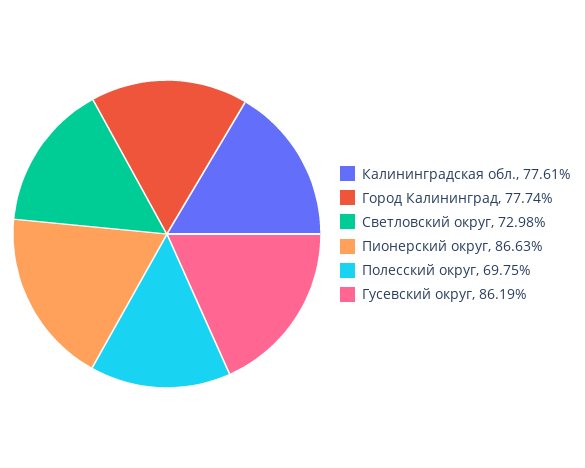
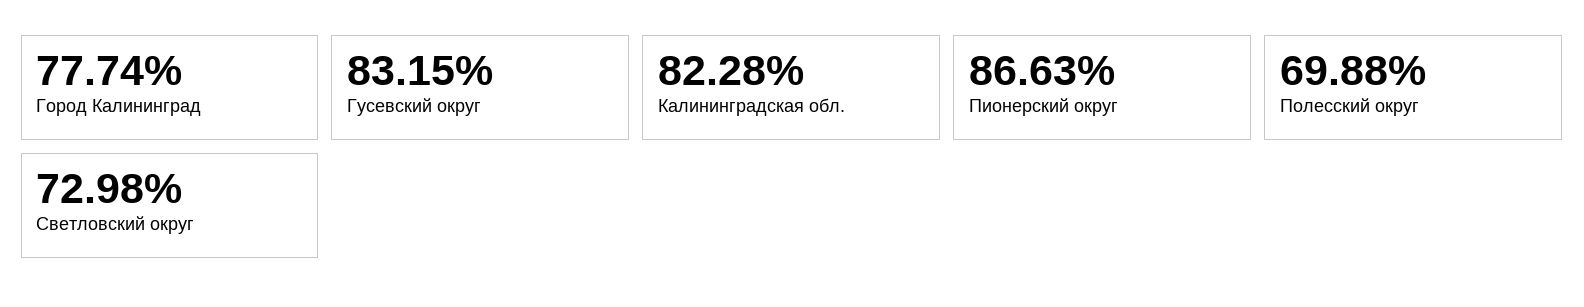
Калининградская обл.: 77.61 -> 82.28
Полесский округ: 69.75 -> 69.88
Гусевский округ: 86.19 -> 83.15

